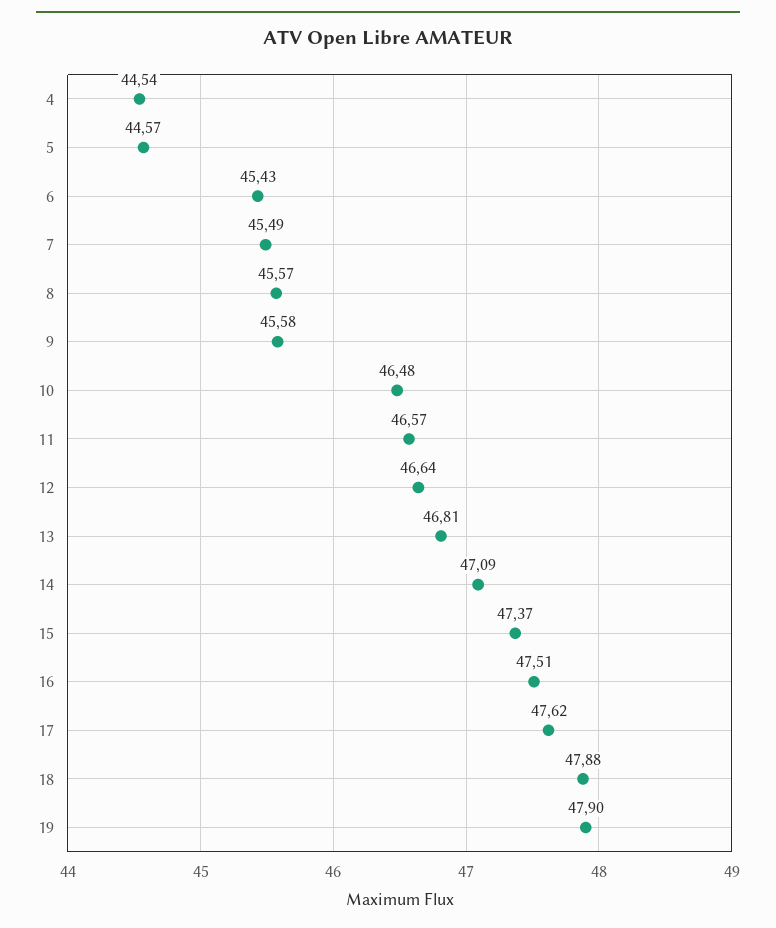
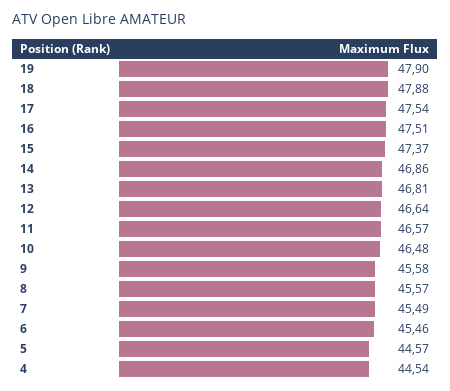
6: 45.43 -> 45.46
14: 47.09 -> 46.86
17: 47.62 -> 47.54

